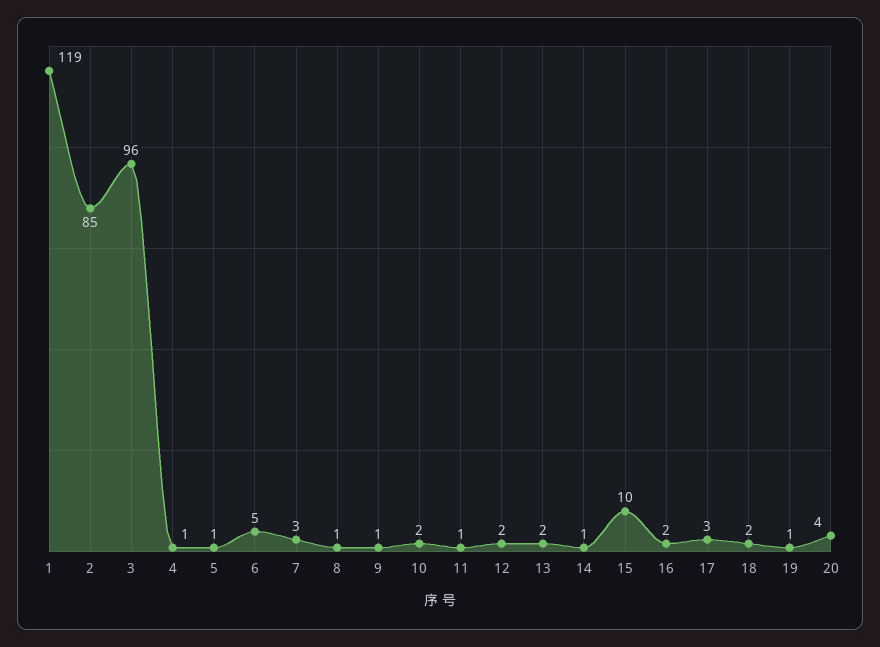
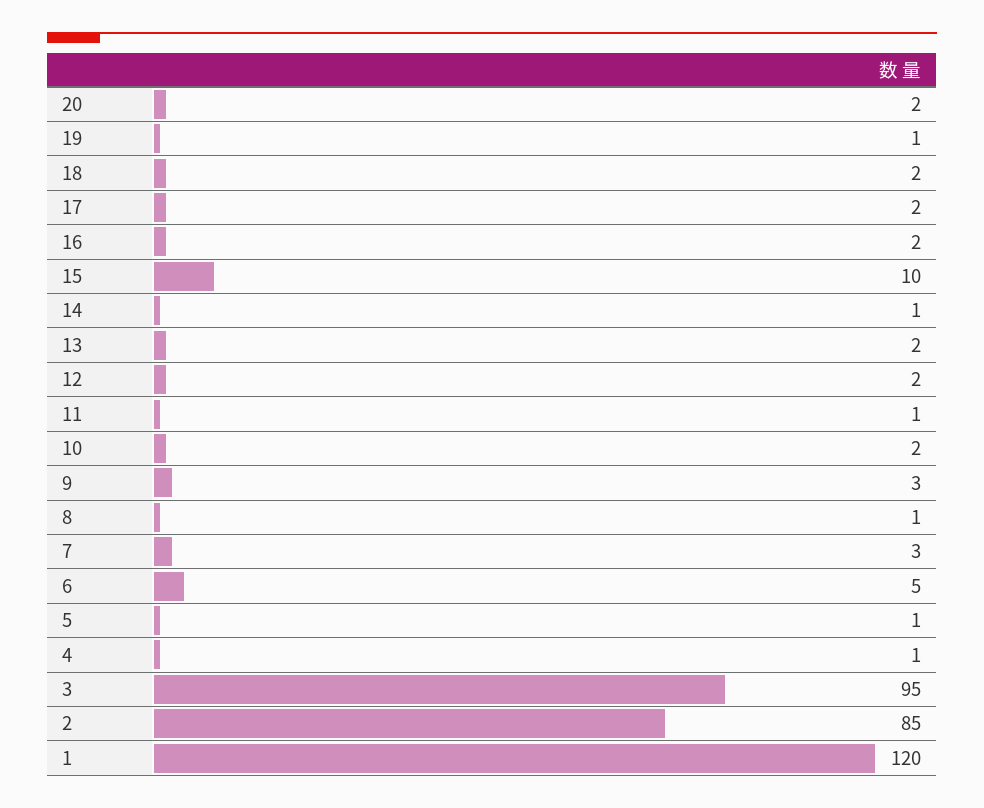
1: 119 -> 120
3: 96 -> 95
9: 1 -> 3
17: 3 -> 2
20: 4 -> 2

